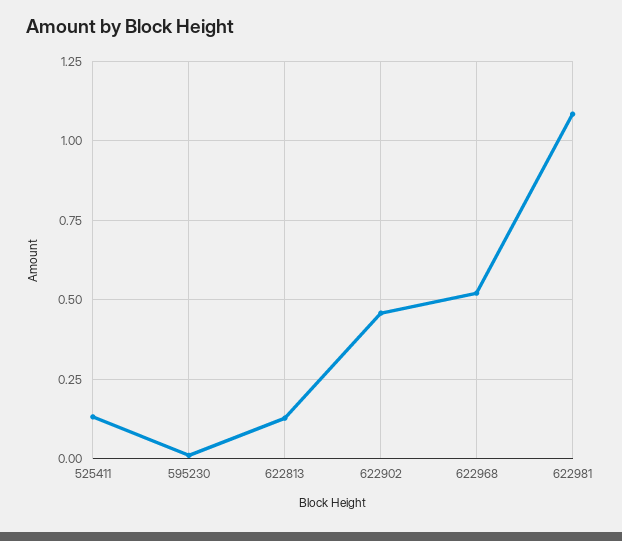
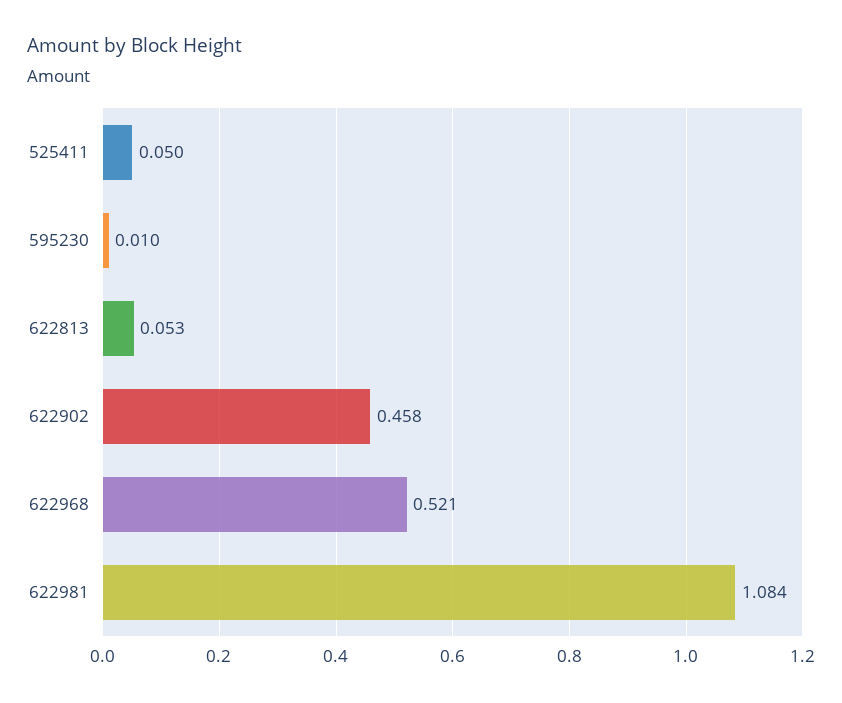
525411: 0.125 -> 0.05
622813: 0.125 -> 0.053

